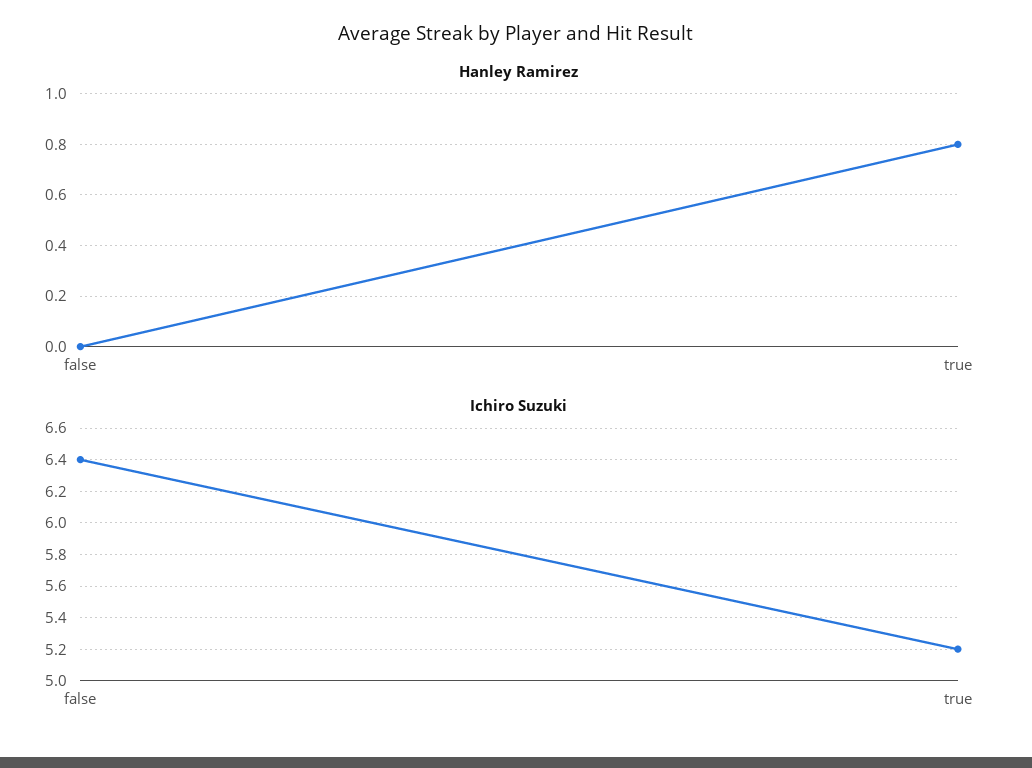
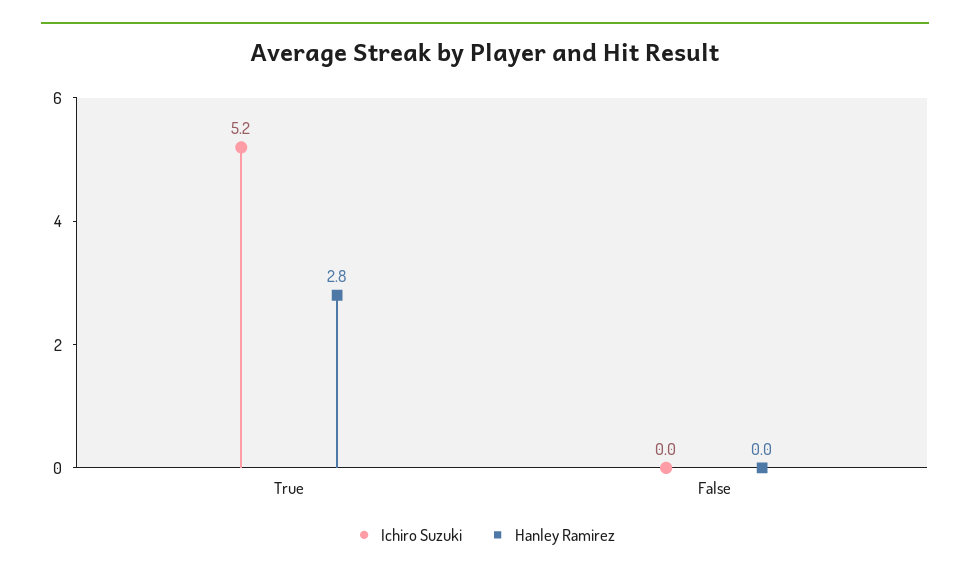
Hanley Ramirez, true: 0.8 -> 2.8
Ichiro Suzuki, false: 6.4 -> 0

